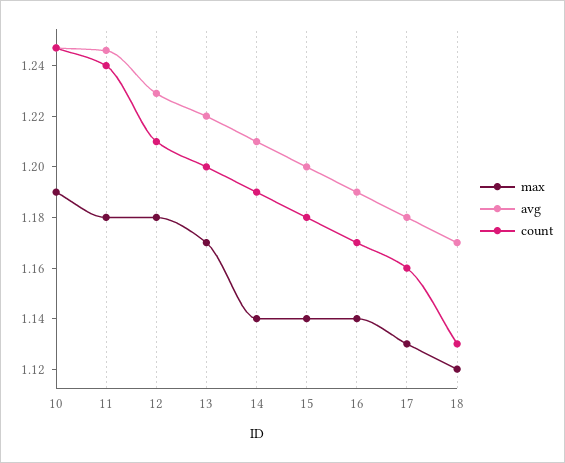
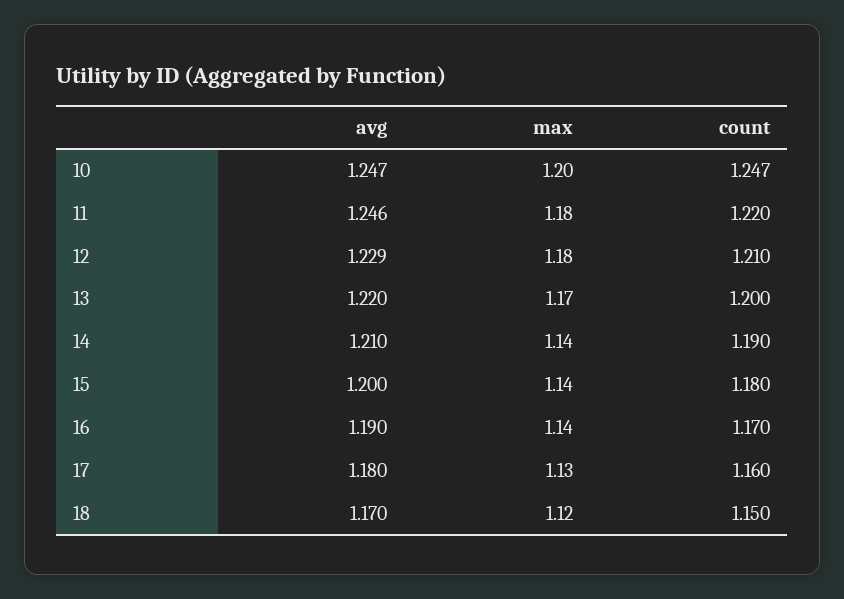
max, 10: 1.19 -> 1.2
count, 11: 1.24 -> 1.22
count, 18: 1.13 -> 1.15

